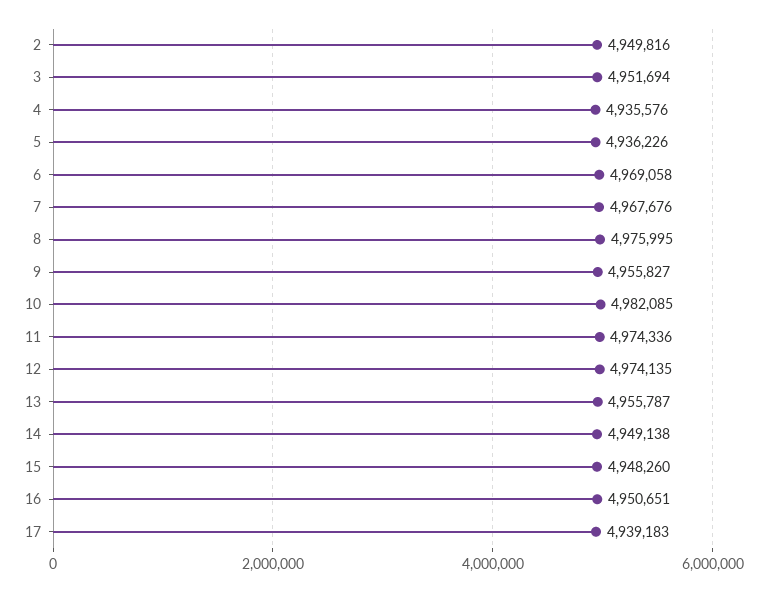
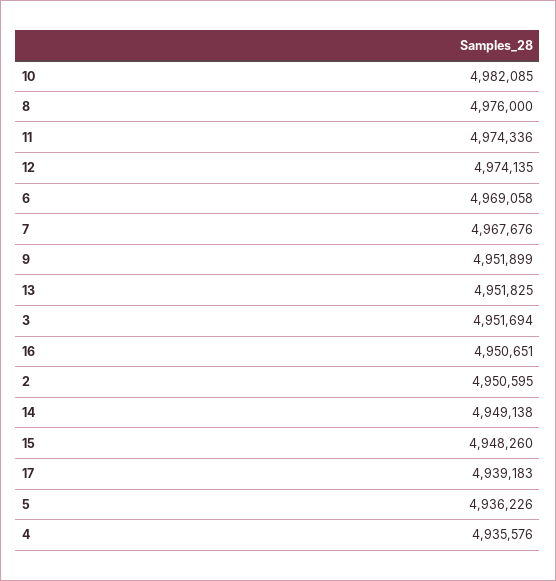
2: 4949816 -> 4950595
8: 4975995 -> 4976000
9: 4955827 -> 4951899
13: 4955787 -> 4951825

